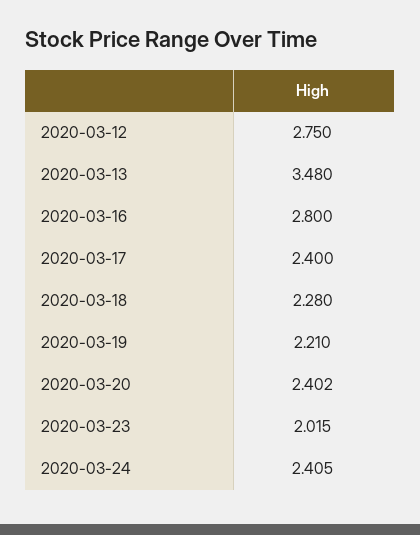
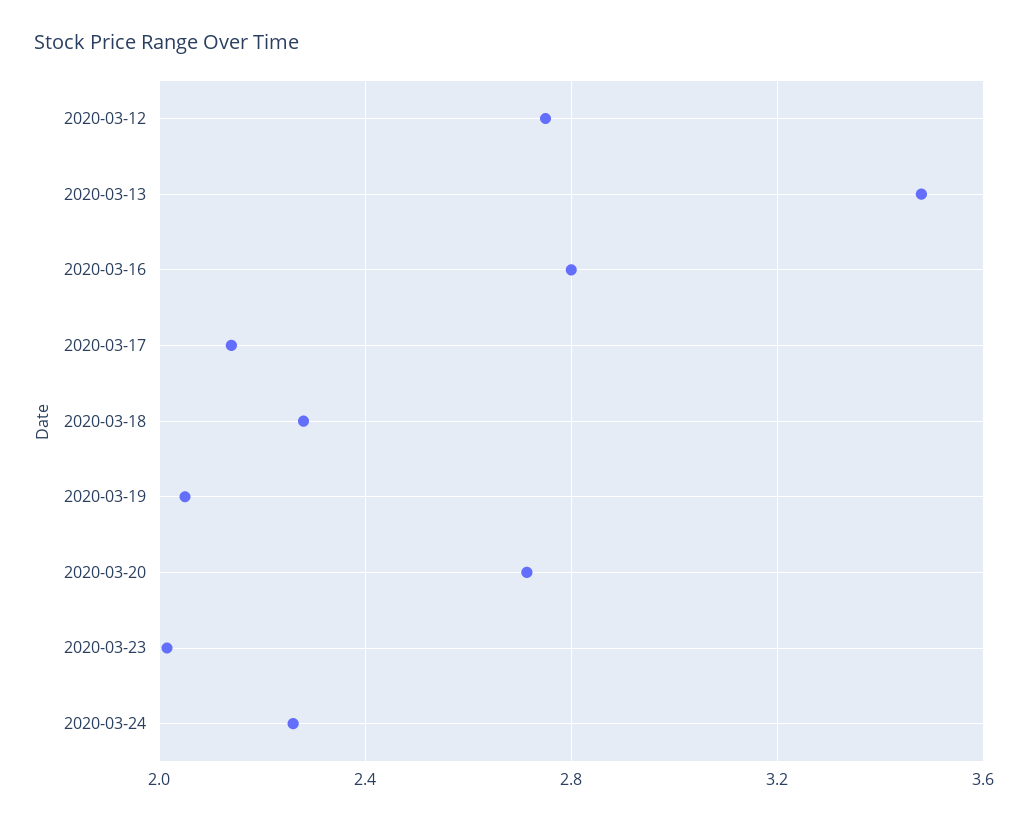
2020-03-17: 2.4 -> 2.15
2020-03-19: 2.21 -> 2.05
2020-03-20: 2.402 -> 2.7
2020-03-24: 2.405 -> 2.25

